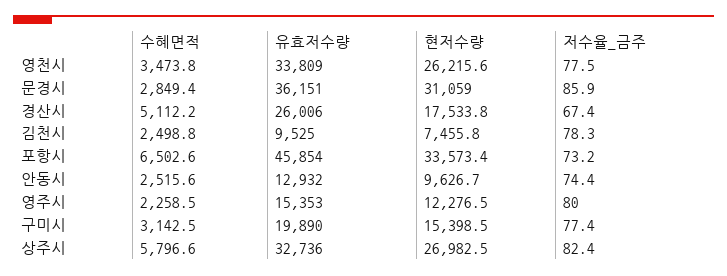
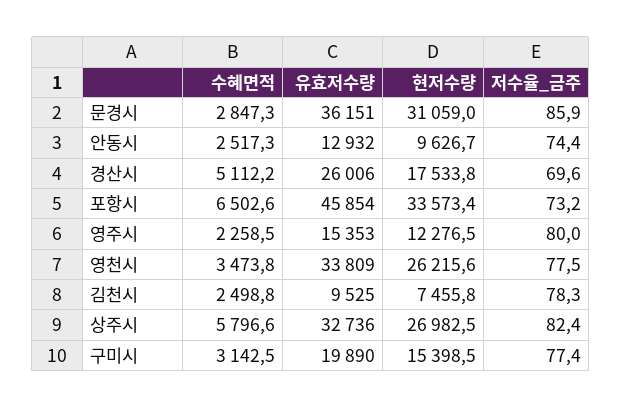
수혜면적, 문경시: 2849.4 -> 2847.3
저수율_금주, 경산시: 67.4 -> 69.6
수혜면적, 안동시: 2515.6 -> 2517.3

